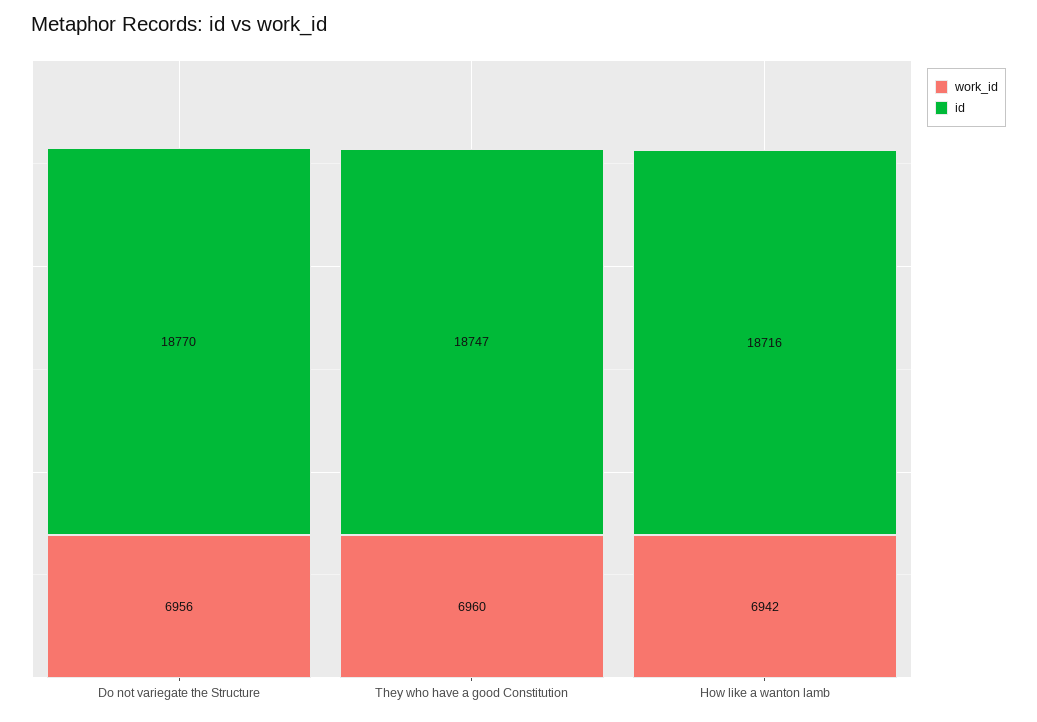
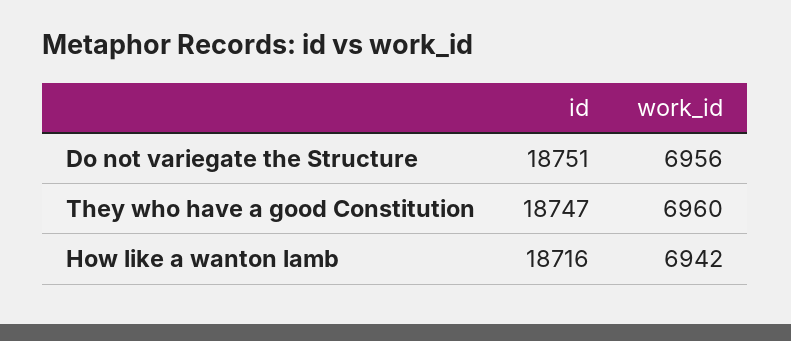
id, Do not variegate the Structure: 18770 -> 18751

